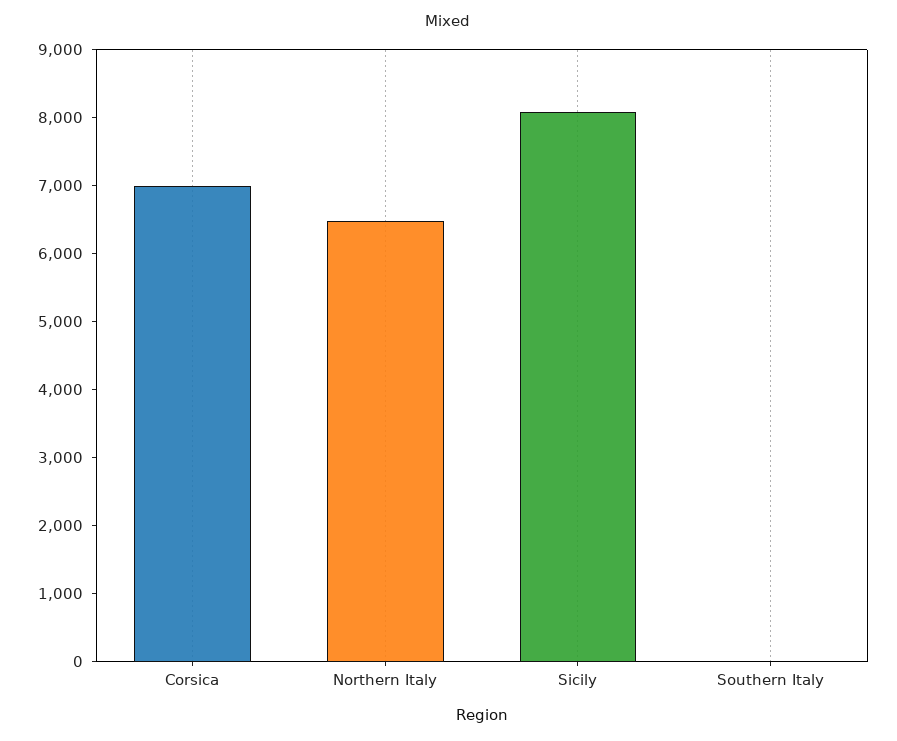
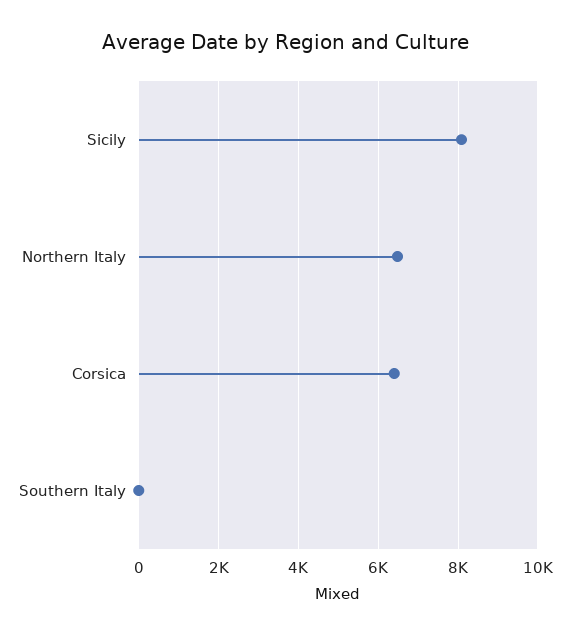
Corsica: 7000 -> 6400

